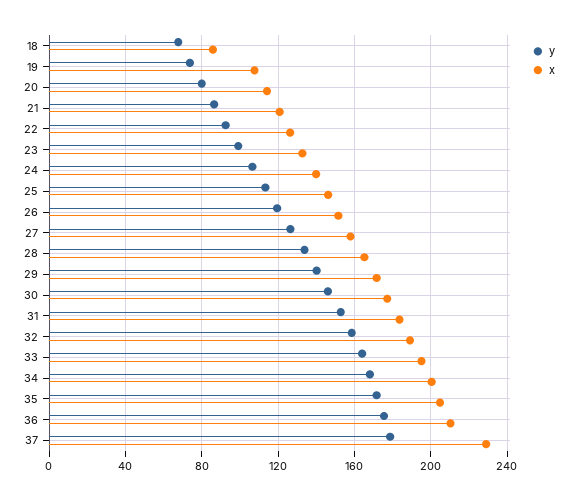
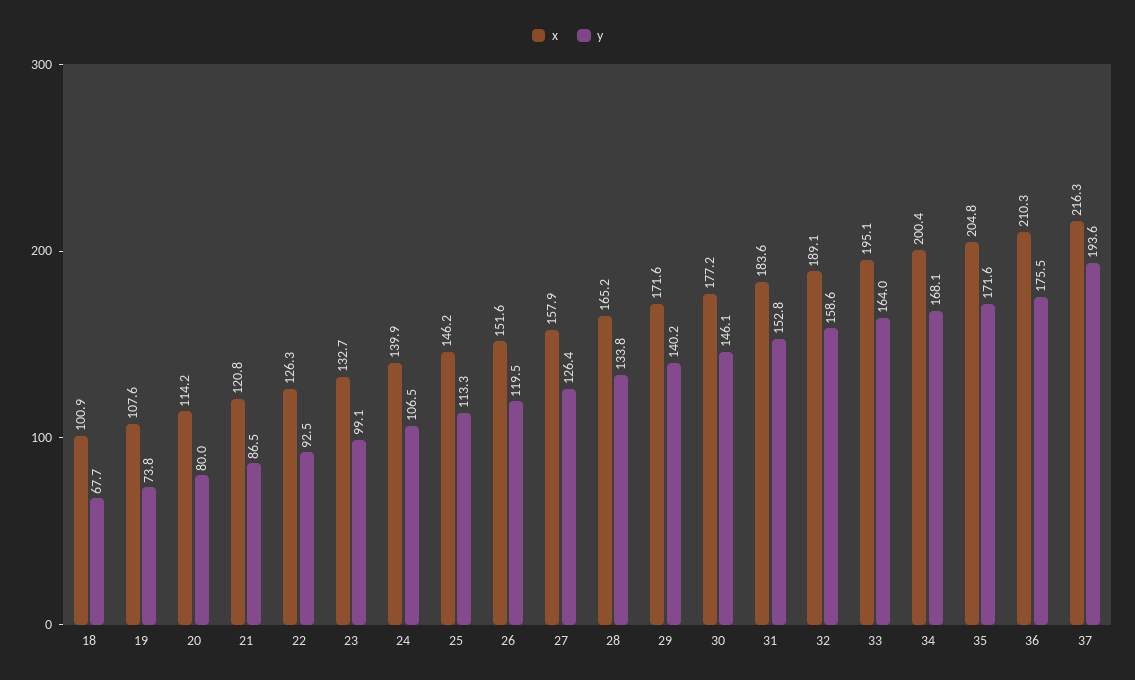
x, 18: 85 -> 100.9
y, 37: 180 -> 193.6
x, 37: 230 -> 216.3

